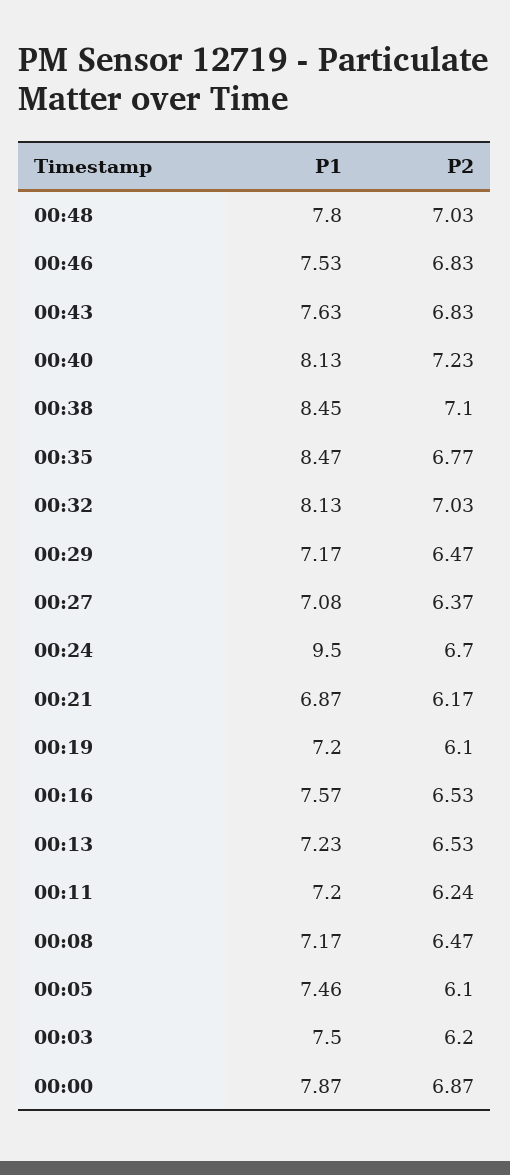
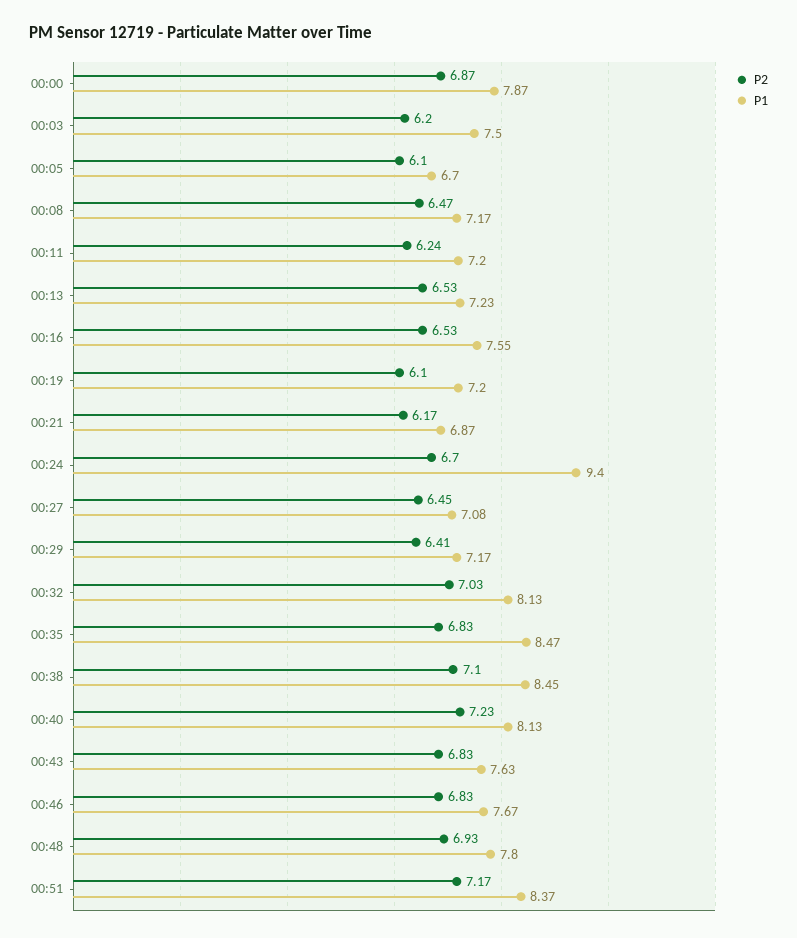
P2, 00:48: 7.03 -> 6.93
P1, 00:46: 7.53 -> 7.67
P2, 00:35: 6.77 -> 6.83
P2, 00:29: 6.47 -> 6.41
P2, 00:27: 6.37 -> 6.45
P1, 00:24: 9.5 -> 9.4
P1, 00:16: 7.57 -> 7.55
P1, 00:05: 7.46 -> 6.7
P2, 00:51: none -> 7.17
P1, 00:51: none -> 8.37

